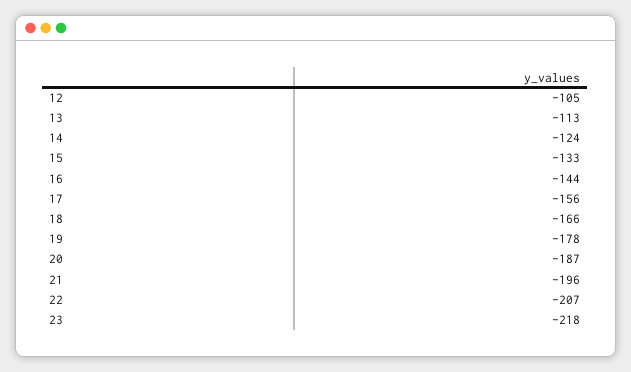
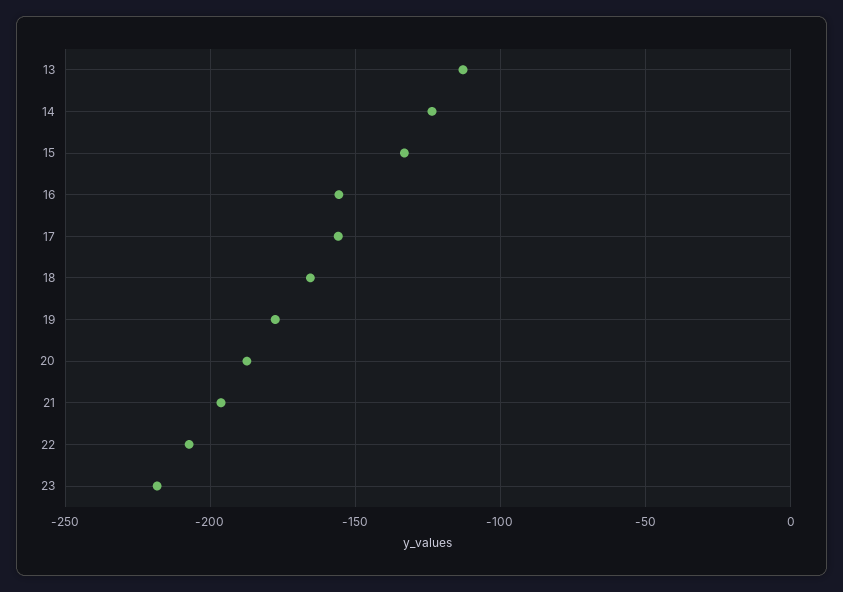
12: -105 -> none
16: -144 -> -155

